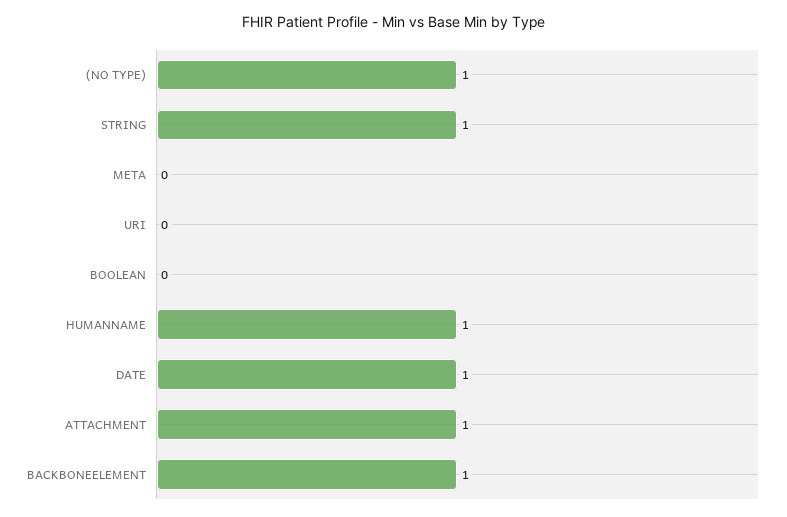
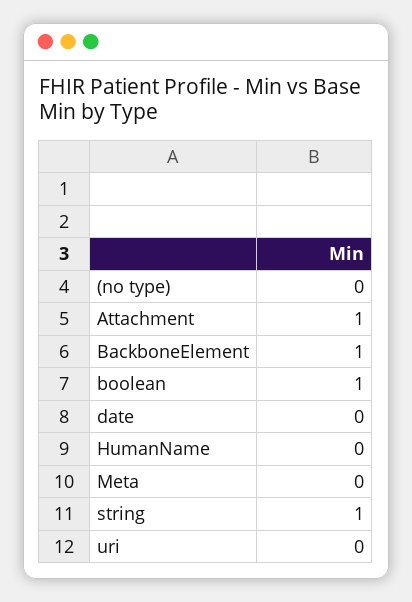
(NO TYPE): 1 -> 0
BOOLEAN: 0 -> 1
HUMANNAME: 1 -> 0
DATE: 1 -> 0

